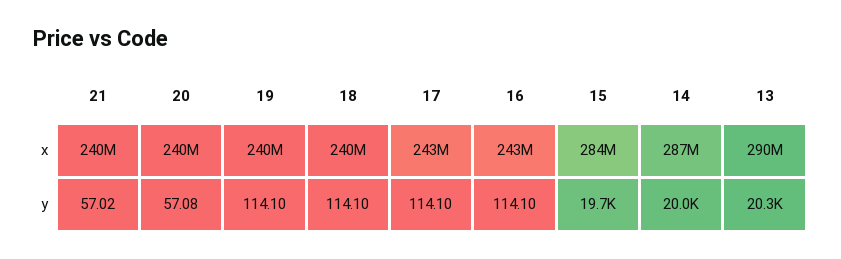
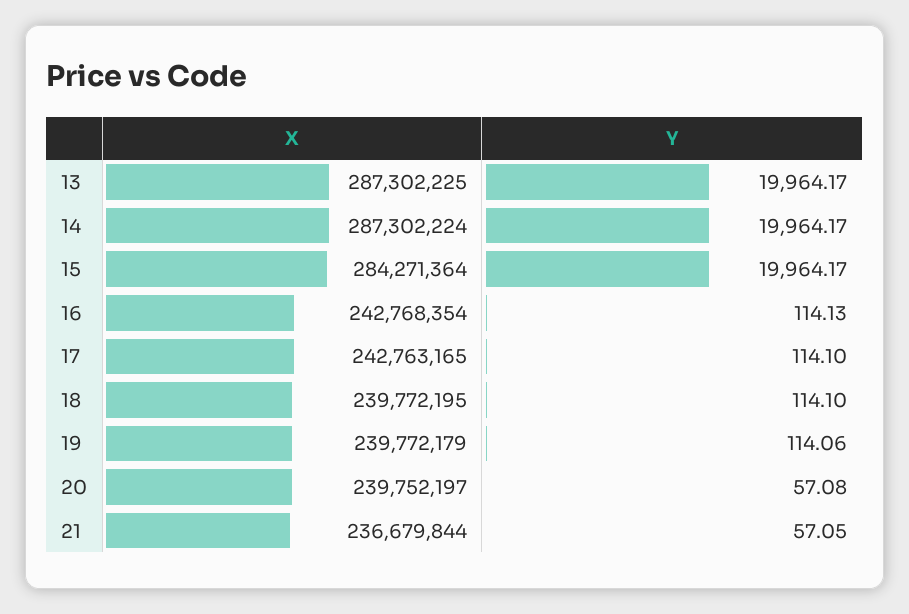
21, x: 240000000 -> 236679844
13, x: 290000000 -> 287302225
21, y: 57.02 -> 57.05
19, y: 114.1 -> 114.06
16, y: 114.1 -> 114.13
15, y: 19700 -> 19964.17
13, y: 20300 -> 19964.17

